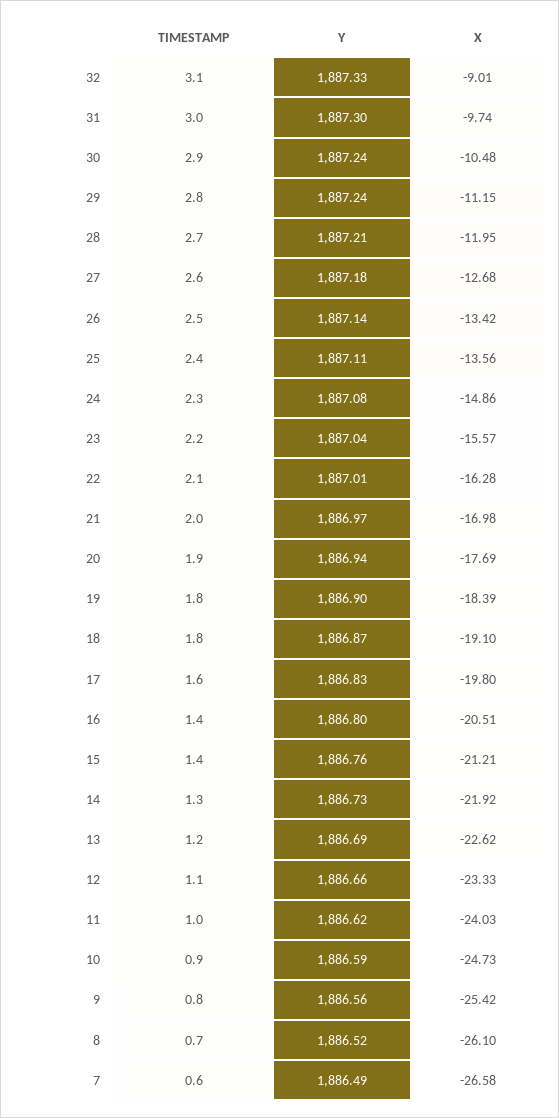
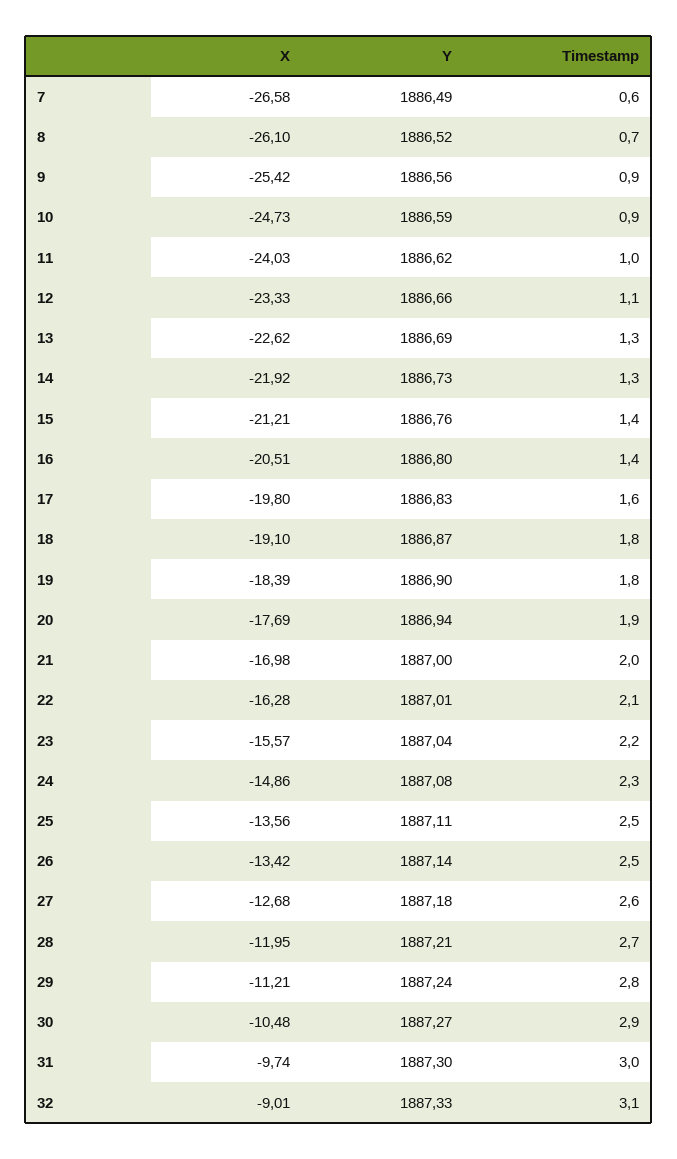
Y, 30: 1887.24 -> 1887.27
X, 29: -11.15 -> -11.21
TIMESTAMP, 25: 2.4 -> 2.5
Y, 21: 1886.97 -> 1887
TIMESTAMP, 13: 1.2 -> 1.3
TIMESTAMP, 9: 0.8 -> 0.9

